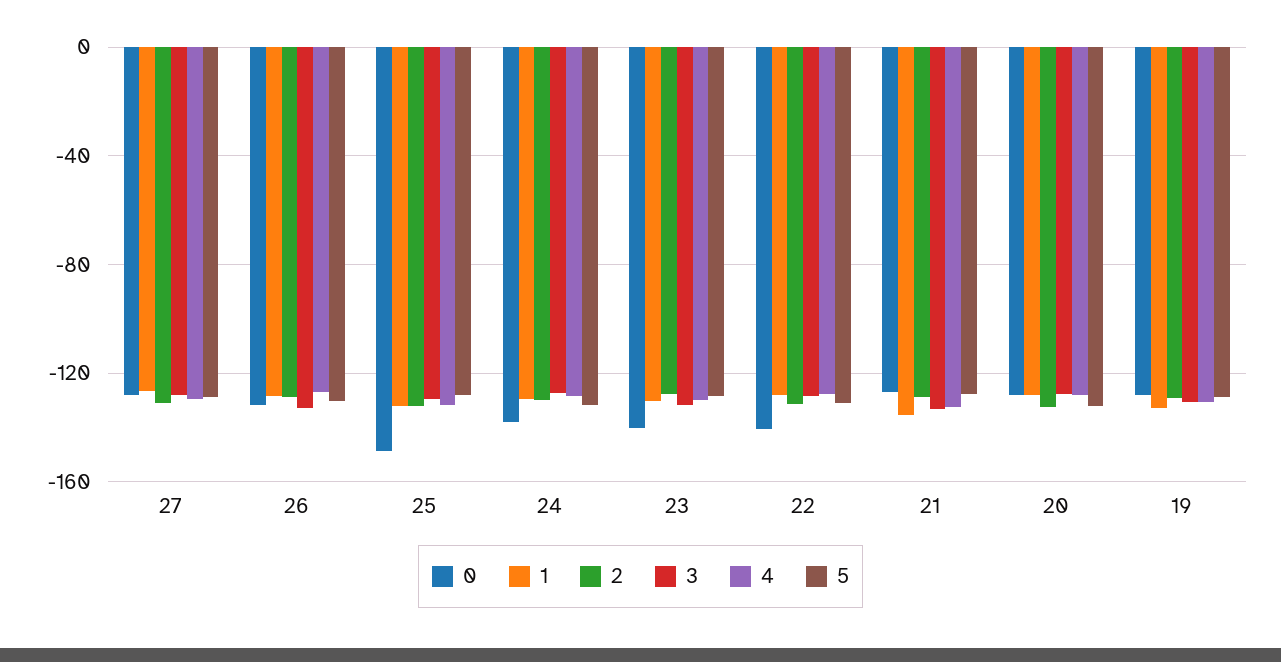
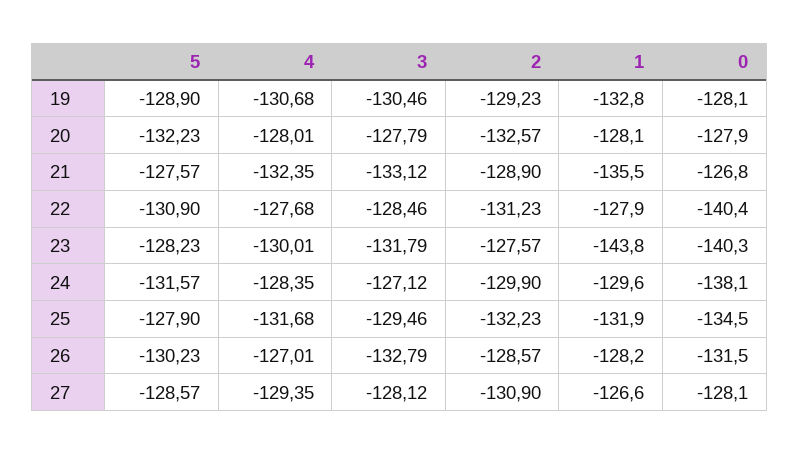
0, 25: -150 -> -134.5
1, 23: -130 -> -143.8

